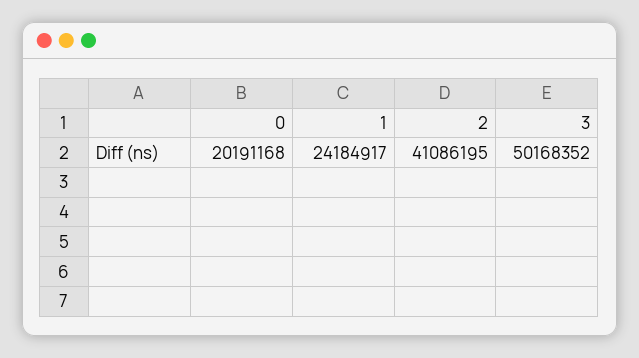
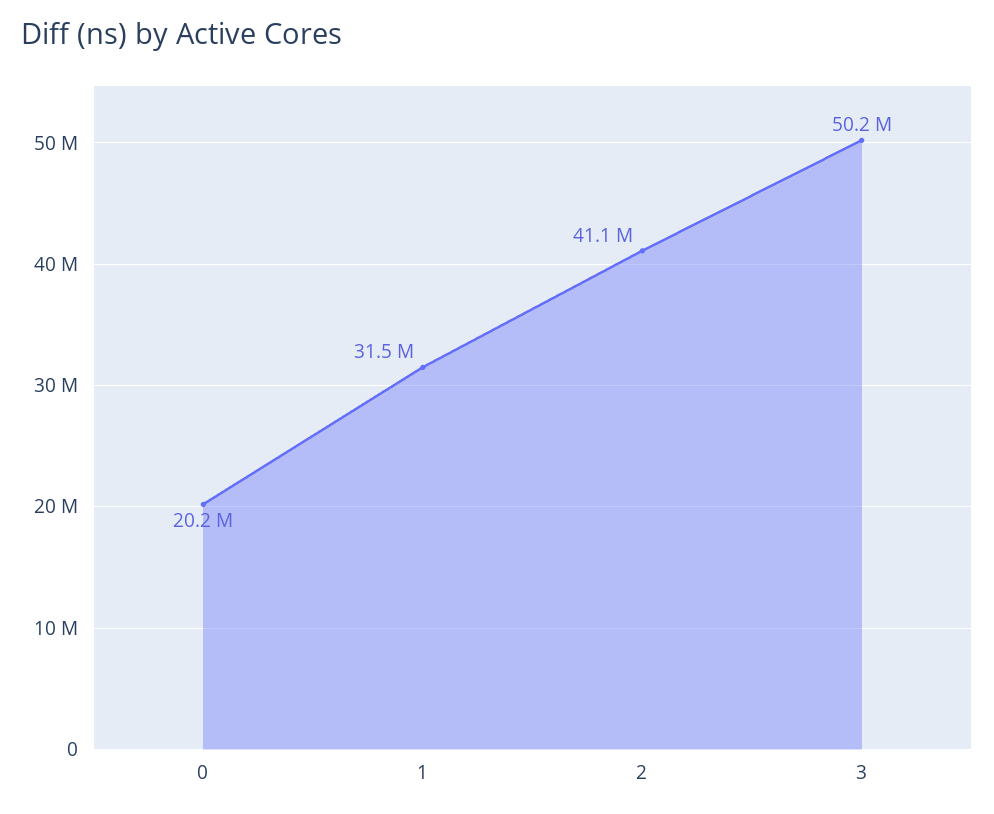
1: 24184917 -> 31500000

